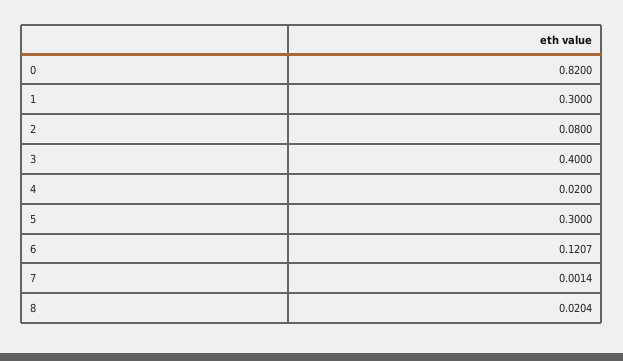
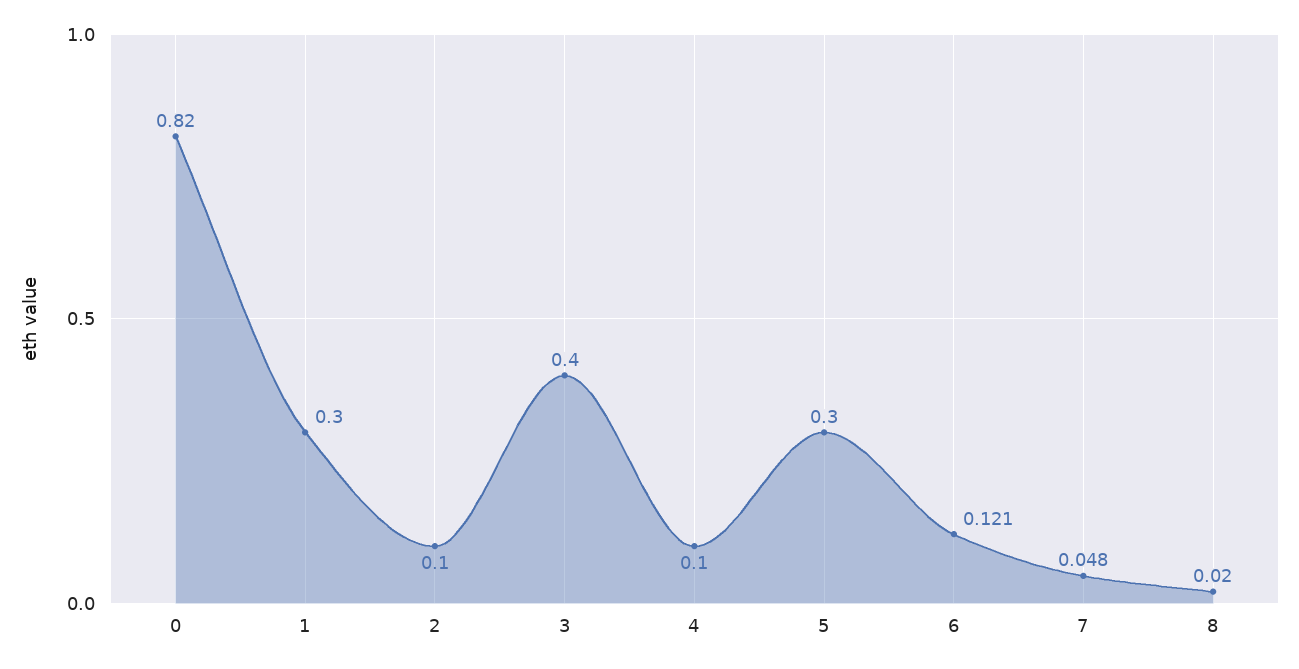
2: 0.08 -> 0.1
4: 0.02 -> 0.1
7: 0.0014 -> 0.048

